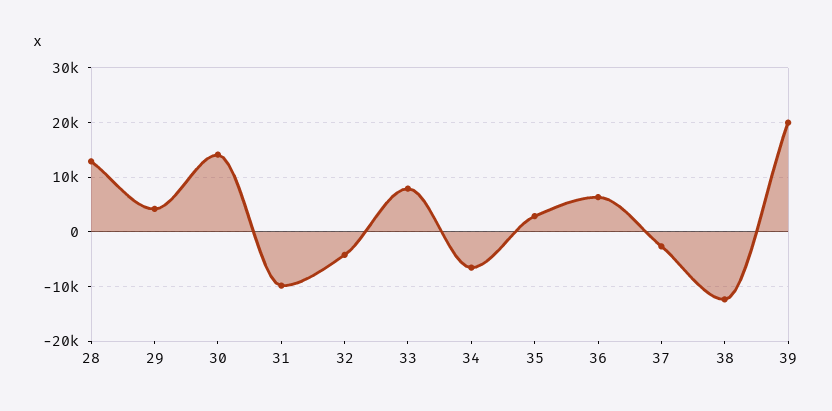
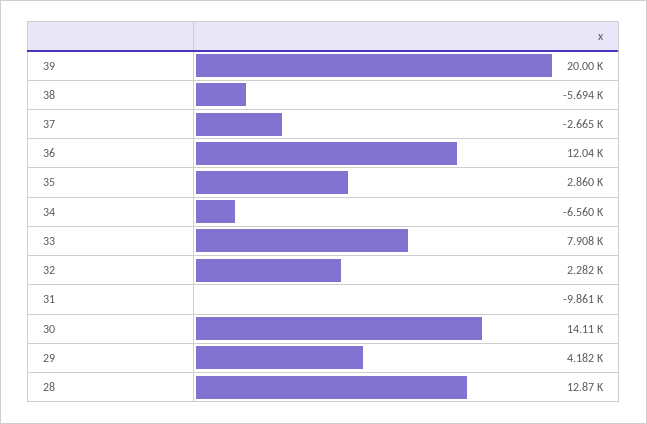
32: -4000 -> 2282
36: 6000 -> 12040
38: -12000 -> -5694

